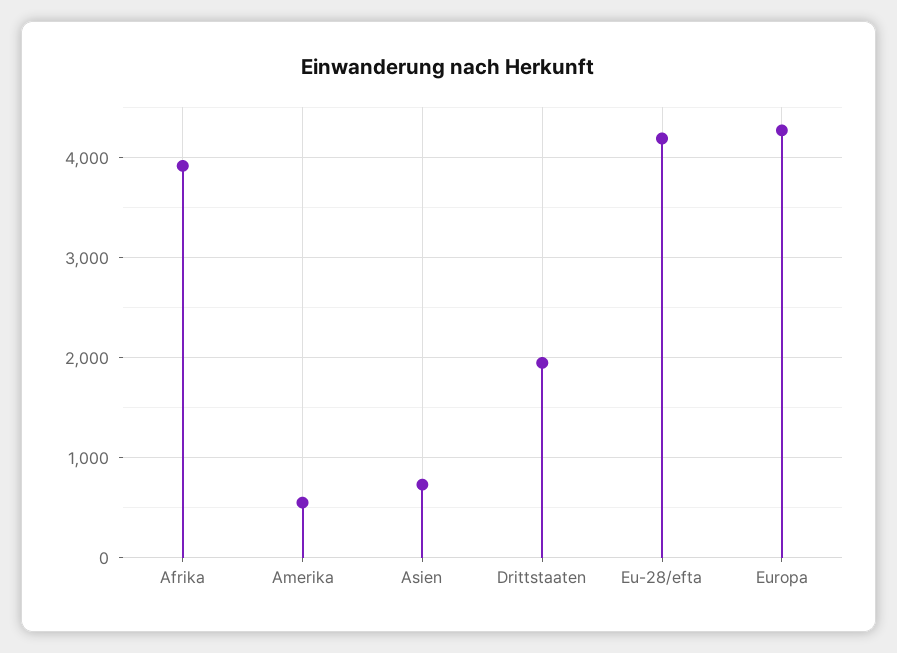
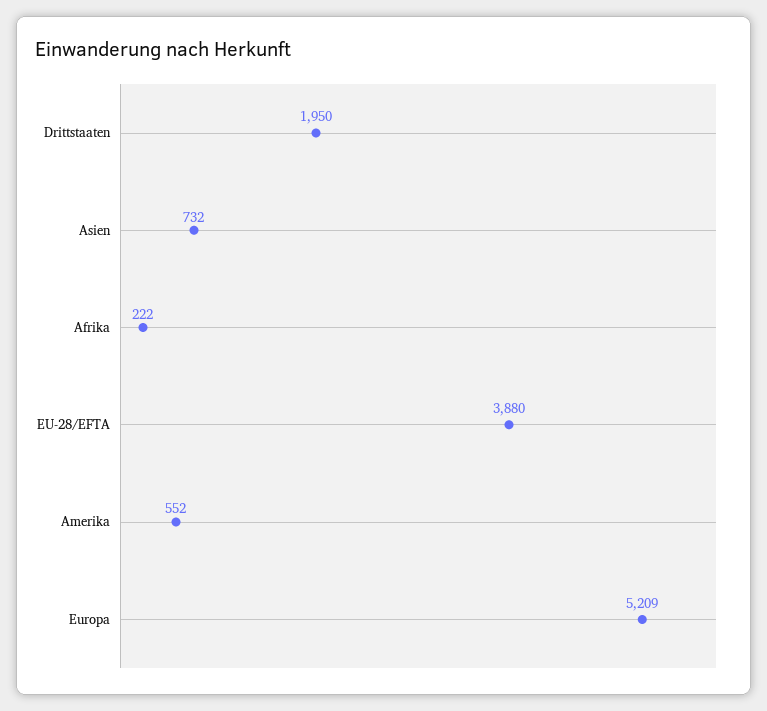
Afrika: 3900 -> 222
Eu-28/efta: 4200 -> 3880
Europa: 4300 -> 5209

